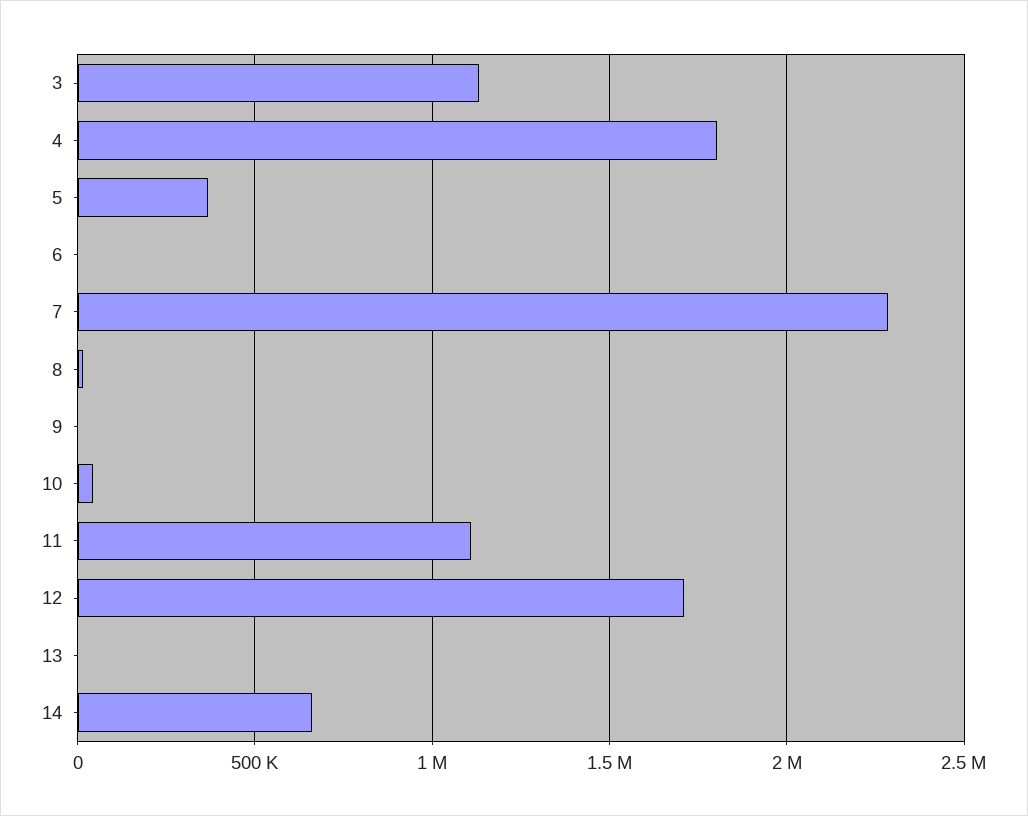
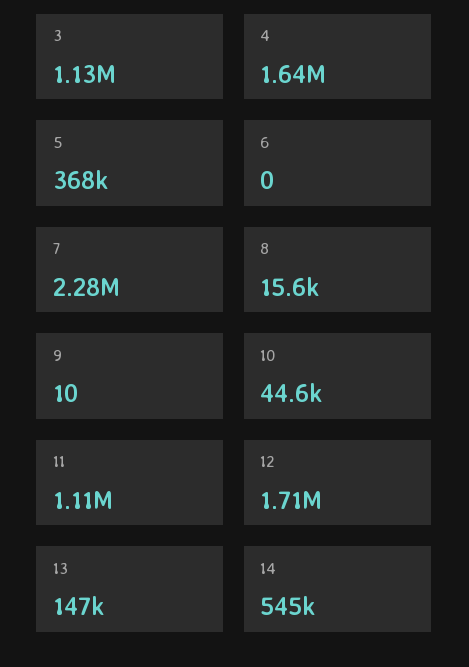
4: 1800000 -> 1640000
13: 0 -> 147000
14: 650000 -> 545000

